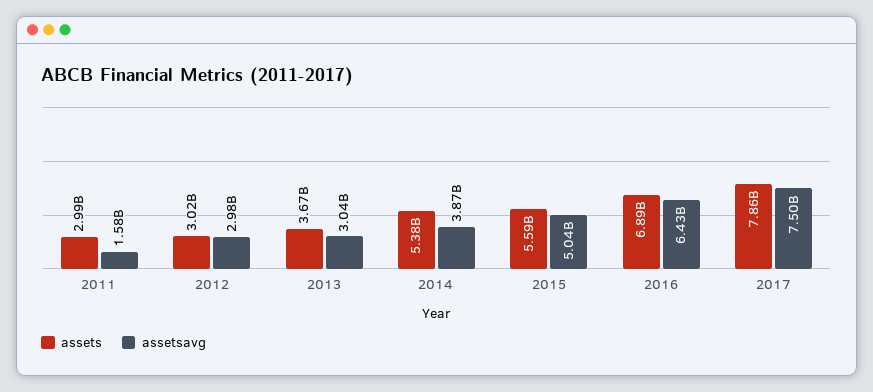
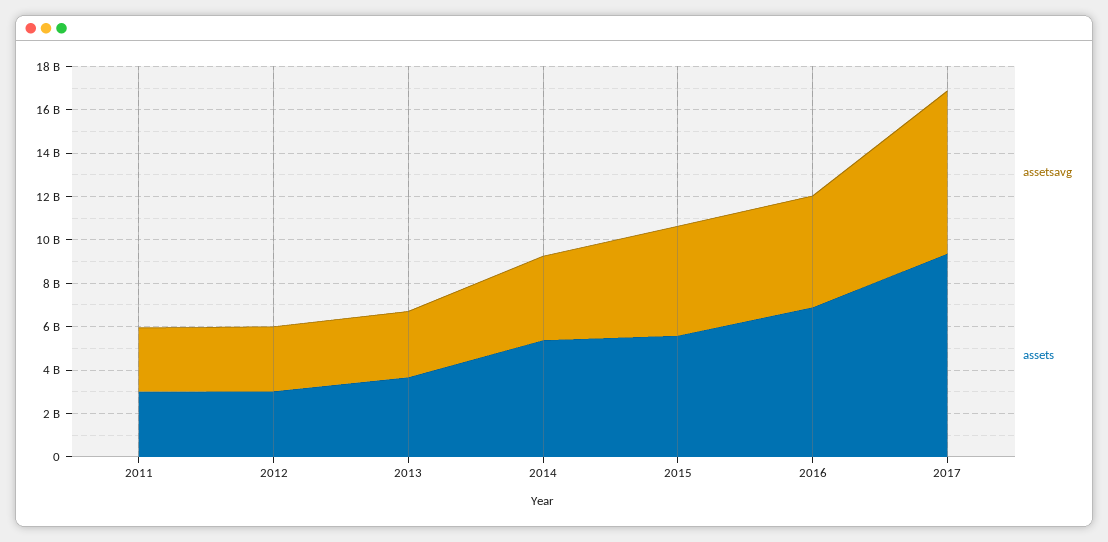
assetsavg, 2011: 1580000000 -> 3000000000
assetsavg, 2016: 6430000000 -> 5000000000
assets, 2017: 7860000000 -> 9500000000

